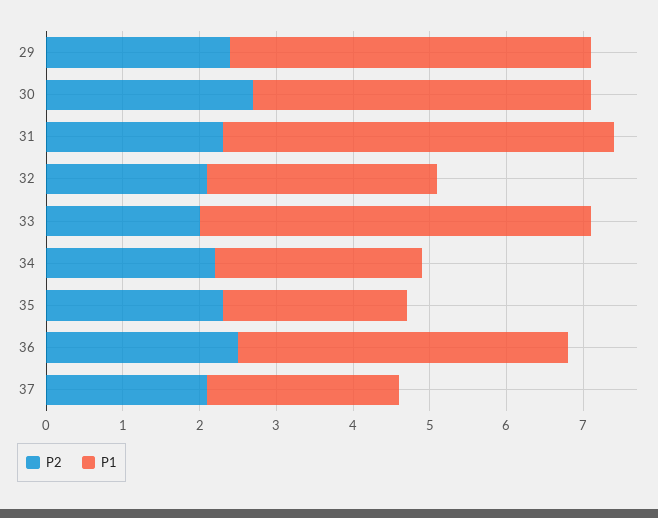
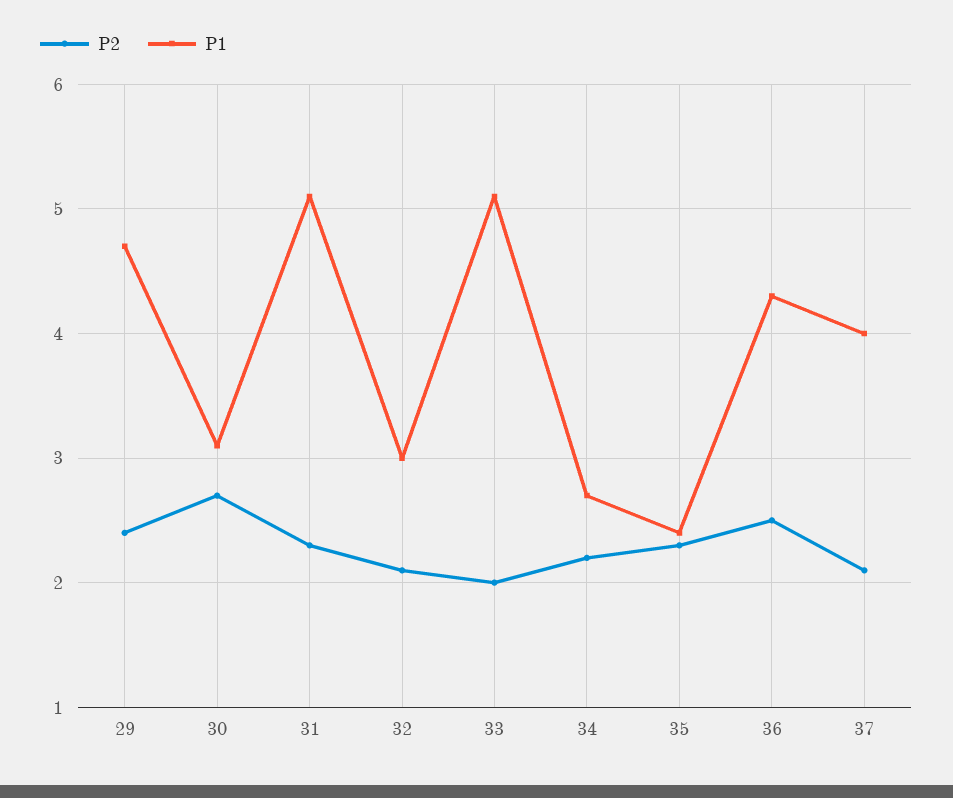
P1, 30: 4.5 -> 3.1
P1, 37: 2.5 -> 4

